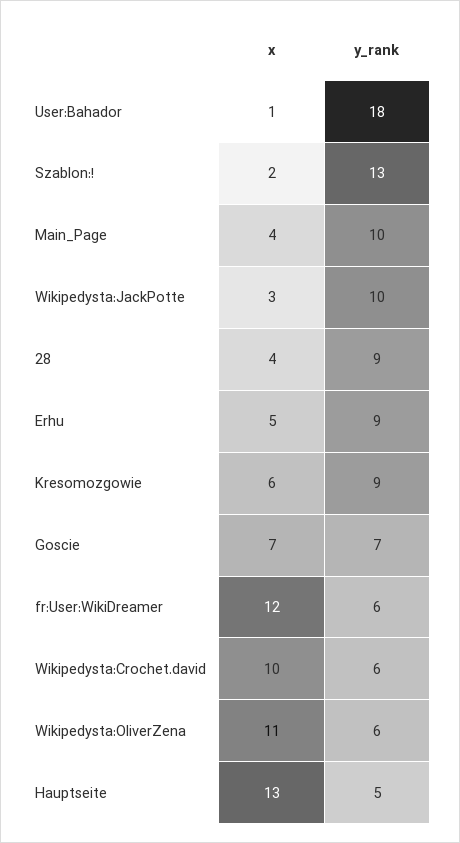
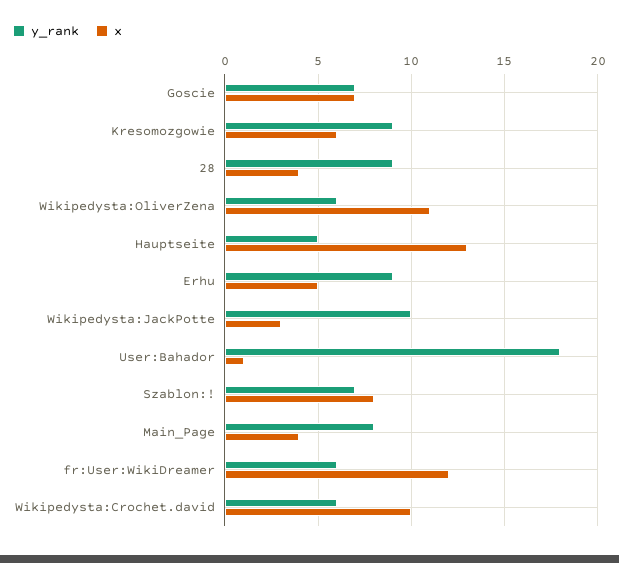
x, Szablon:!: 2 -> 8
y_rank, Szablon:!: 13 -> 7
y_rank, Main_Page: 10 -> 8

